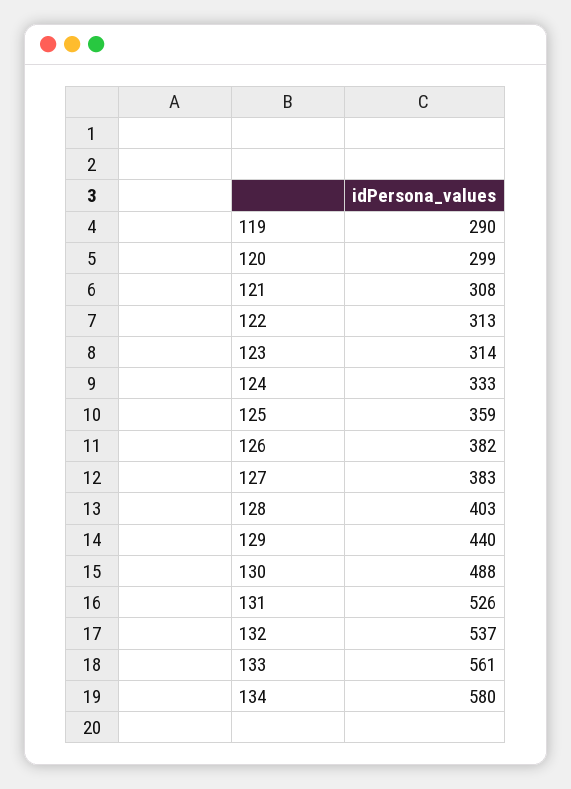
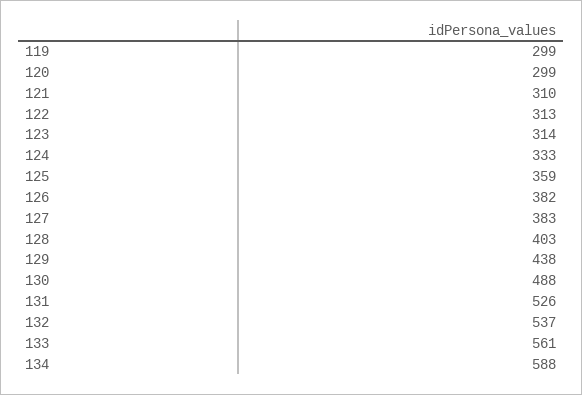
119: 290 -> 299
121: 308 -> 310
129: 440 -> 438
134: 580 -> 588

